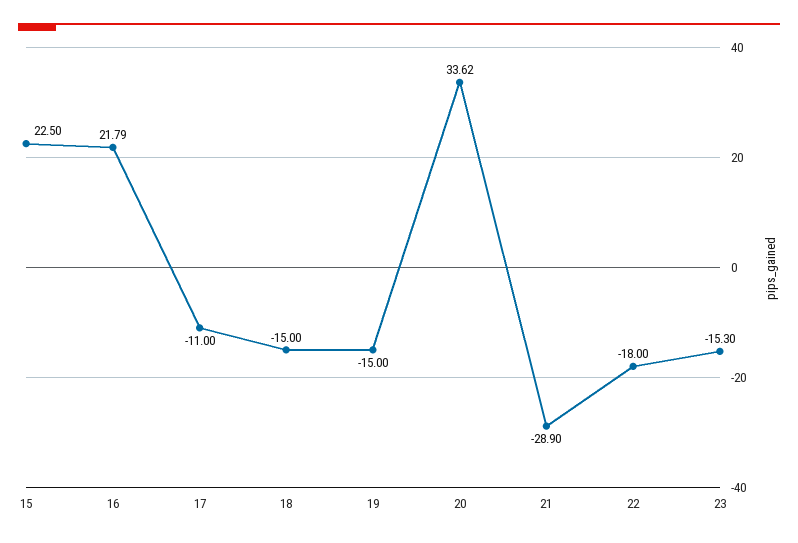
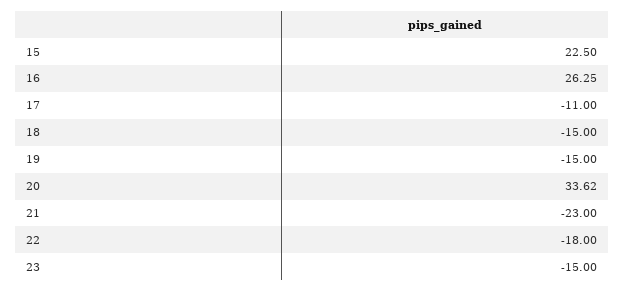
16: 21.79 -> 26.25
21: -28.9 -> -23
23: -15.3 -> -15

